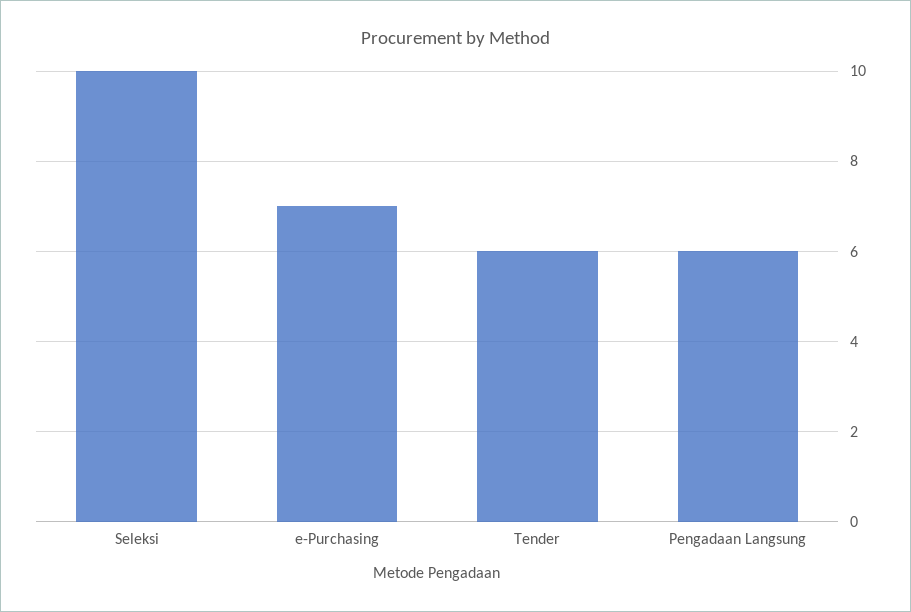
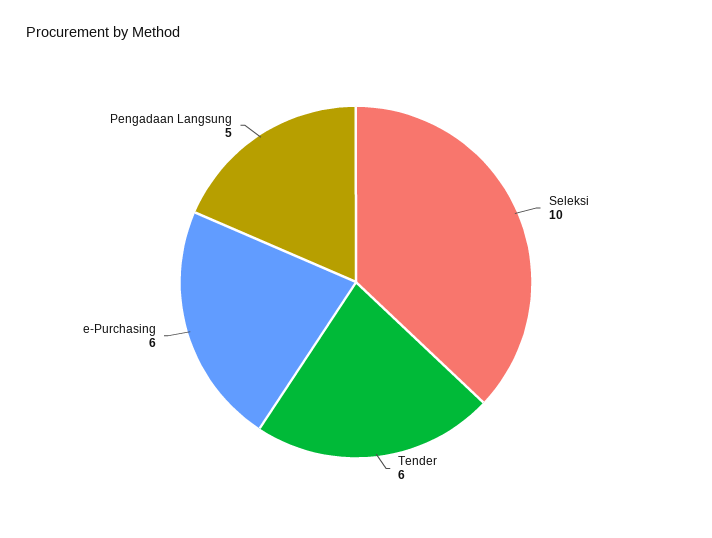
e-Purchasing: 7 -> 6
Pengadaan Langsung: 6 -> 5

